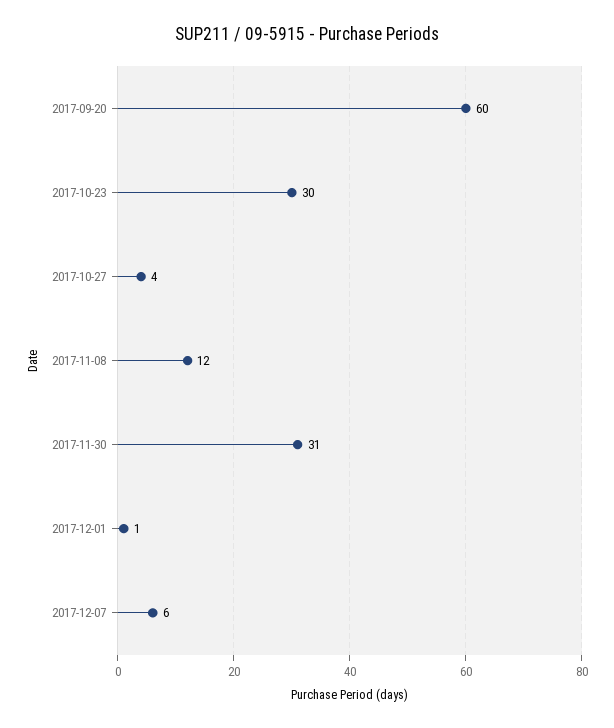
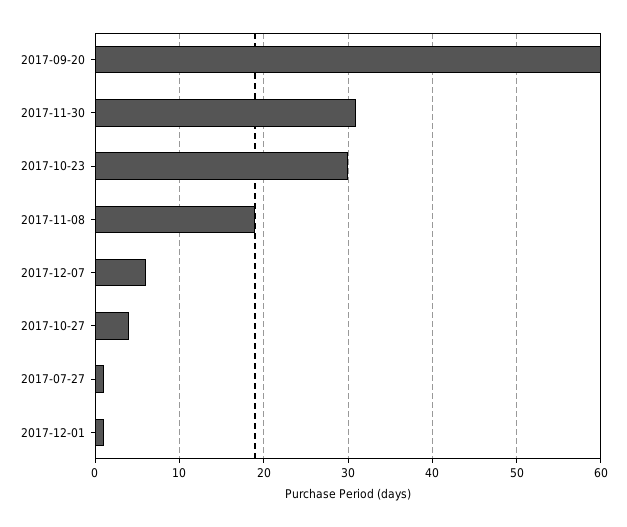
2017-11-08: 12 -> 19
2017-07-27: none -> 1

